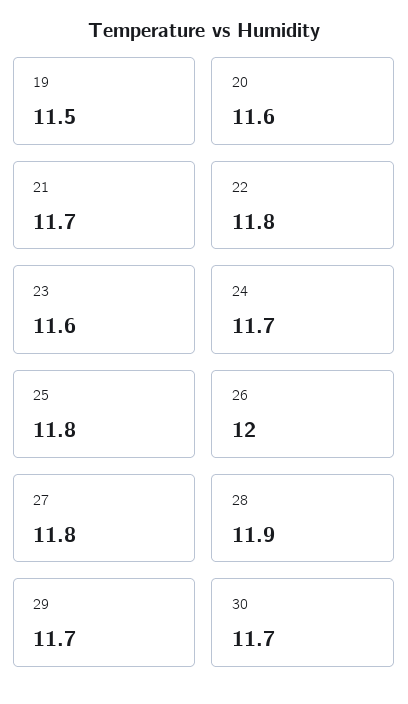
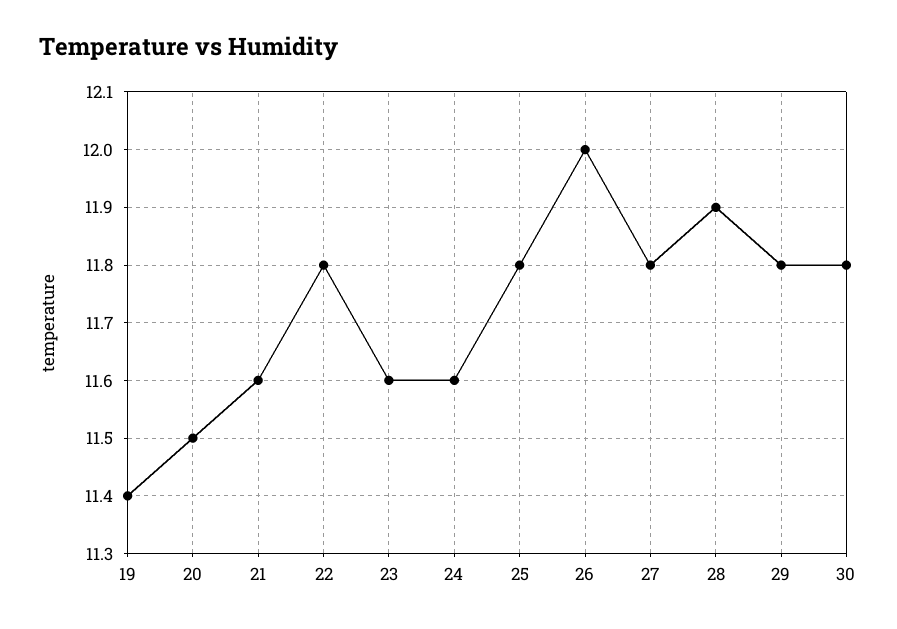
19: 11.5 -> 11.4
20: 11.6 -> 11.5
21: 11.7 -> 11.6
24: 11.7 -> 11.6
29: 11.7 -> 11.8
30: 11.7 -> 11.8

